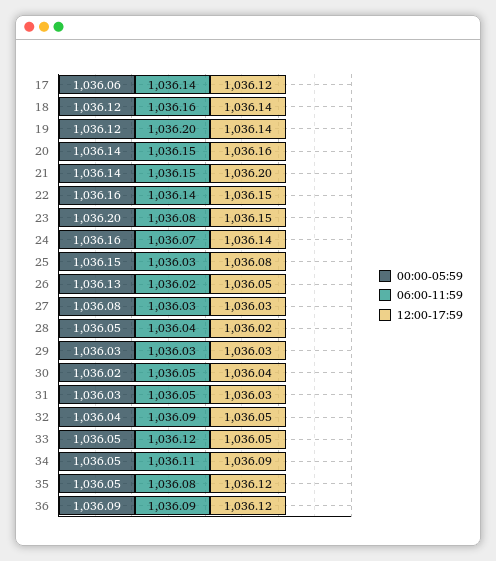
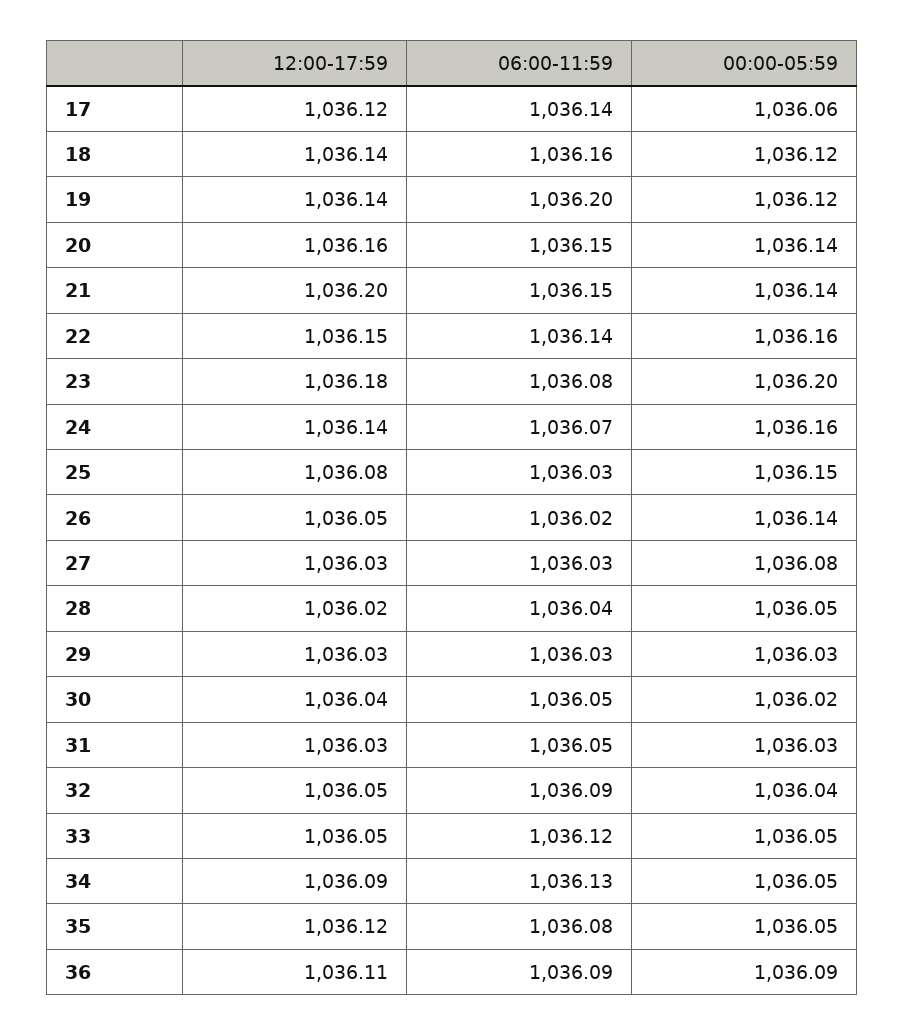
12:00-17:59, 23: 1036.15 -> 1036.18
00:00-05:59, 26: 1036.13 -> 1036.14
06:00-11:59, 34: 1036.11 -> 1036.13
12:00-17:59, 36: 1036.12 -> 1036.11

